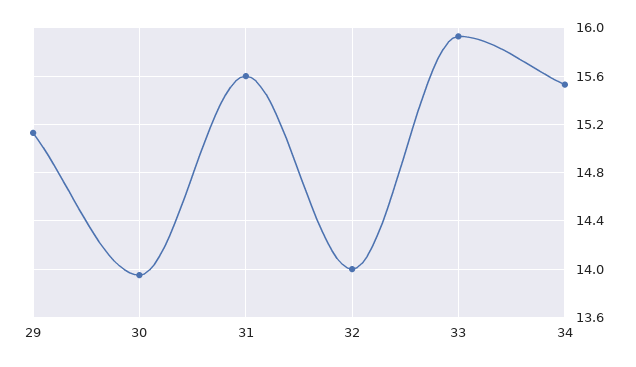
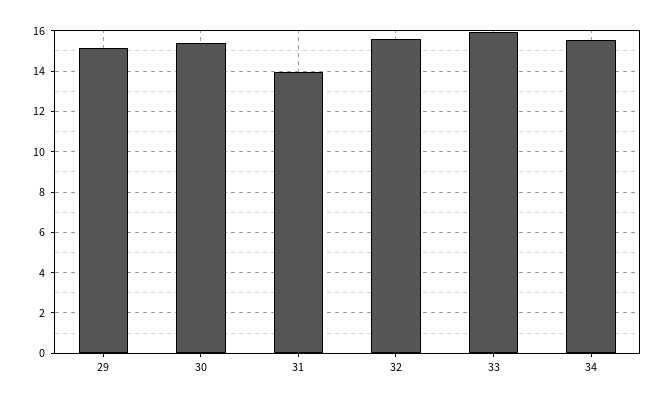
30: 13.95 -> 15.5
31: 15.6 -> 14
32: 14 -> 15.5

